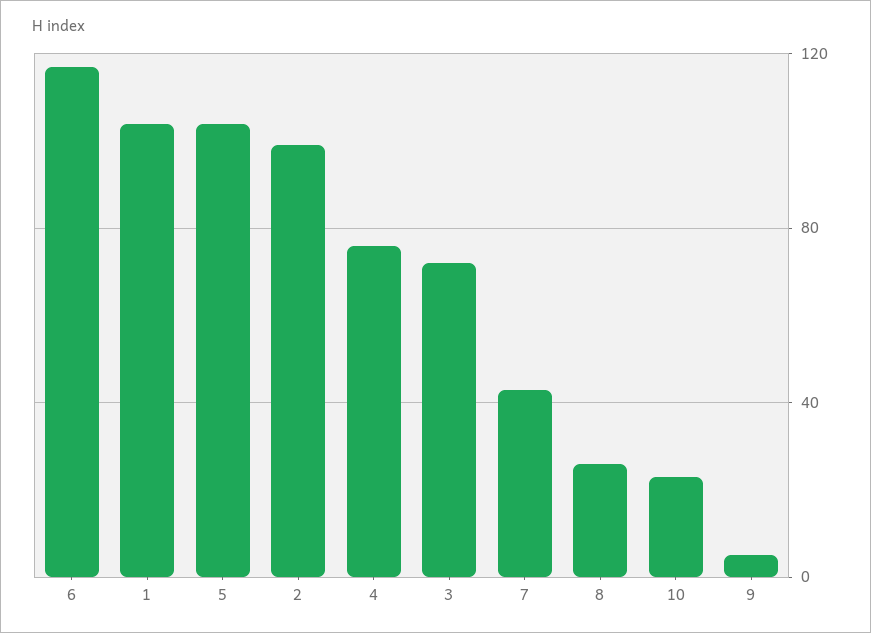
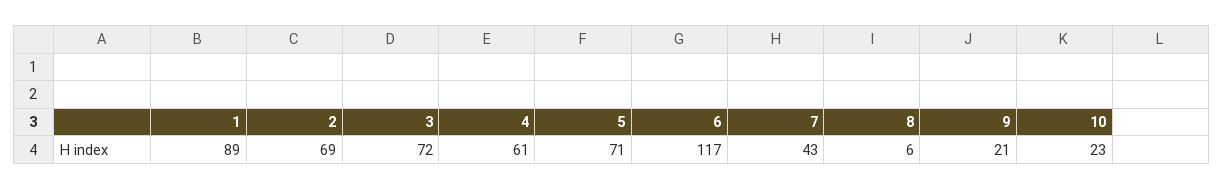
1: 105 -> 89
5: 105 -> 71
2: 100 -> 69
4: 75 -> 61
8: 25 -> 6
9: 5 -> 21

